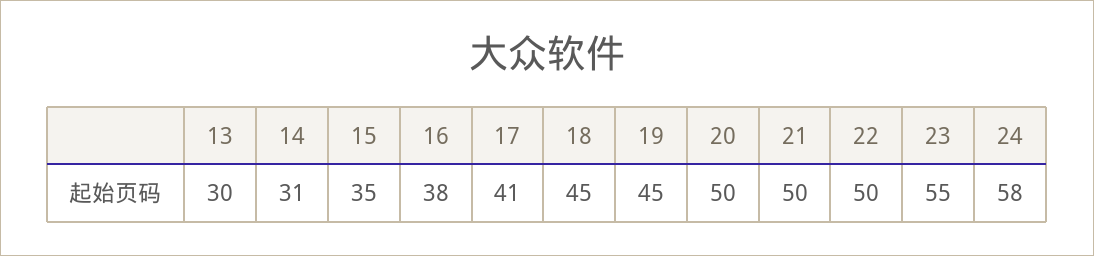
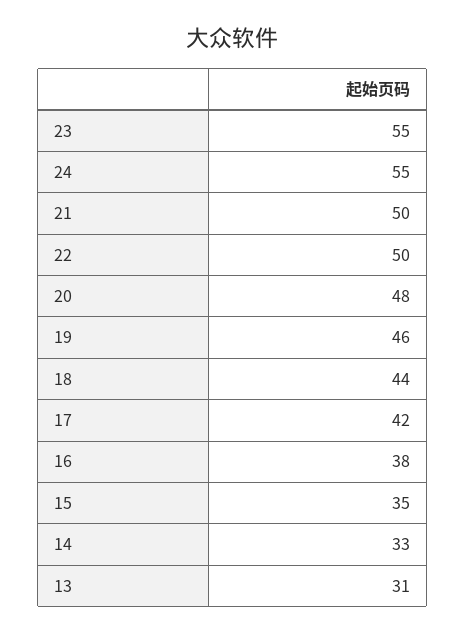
13: 30 -> 31
14: 31 -> 33
17: 41 -> 42
18: 45 -> 44
19: 45 -> 46
20: 50 -> 48
24: 58 -> 55

